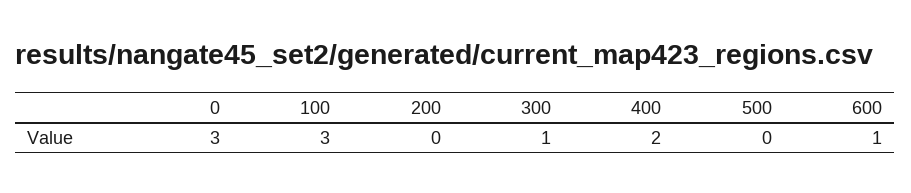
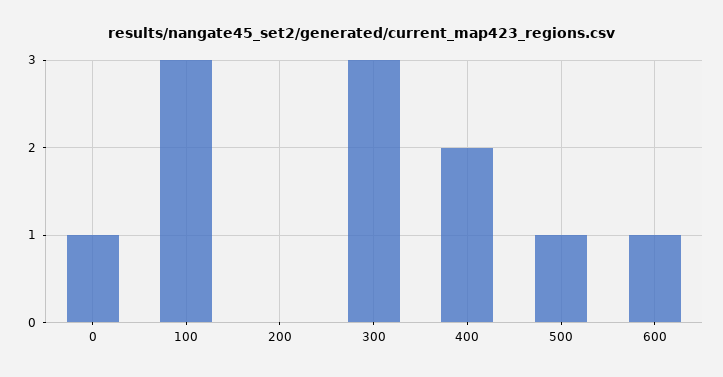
0: 3 -> 1
300: 1 -> 3
500: 0 -> 1

